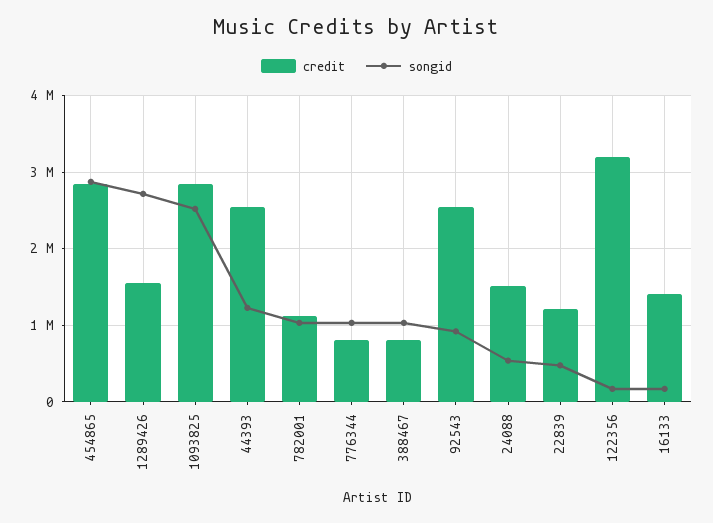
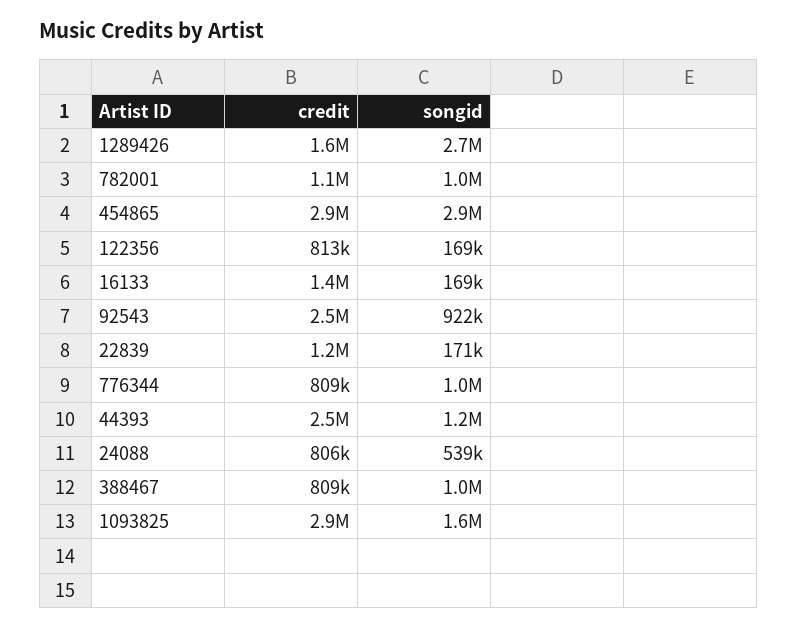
songid, 1093825: 2500000 -> 1600000
credit, 24088: 1500000 -> 806000
songid, 22839: 500000 -> 171000
credit, 122356: 3200000 -> 813000

